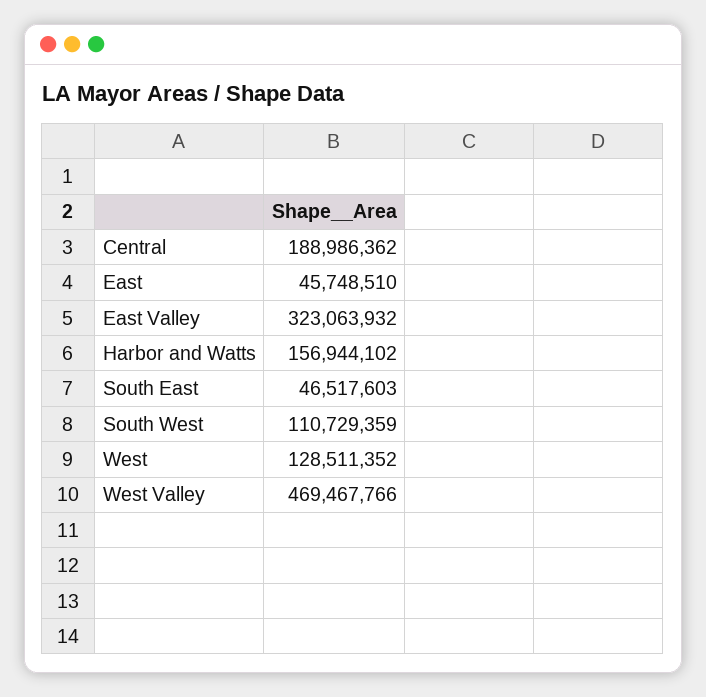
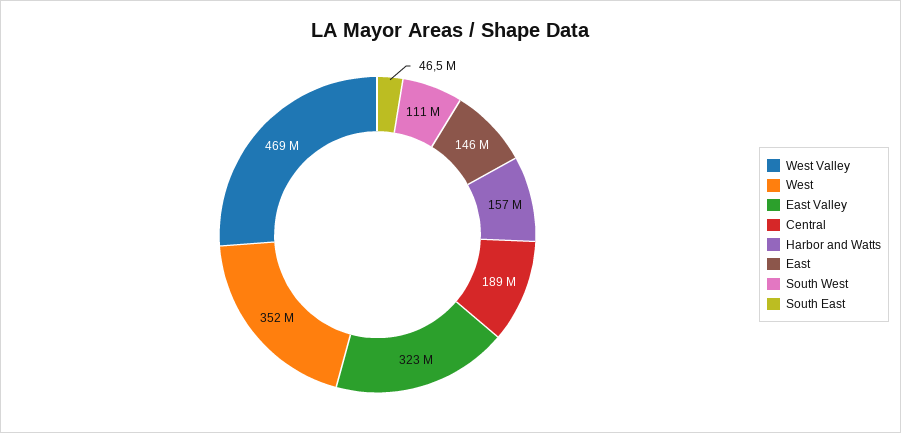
East: 45748510 -> 146000000
West: 128511352 -> 352000000

